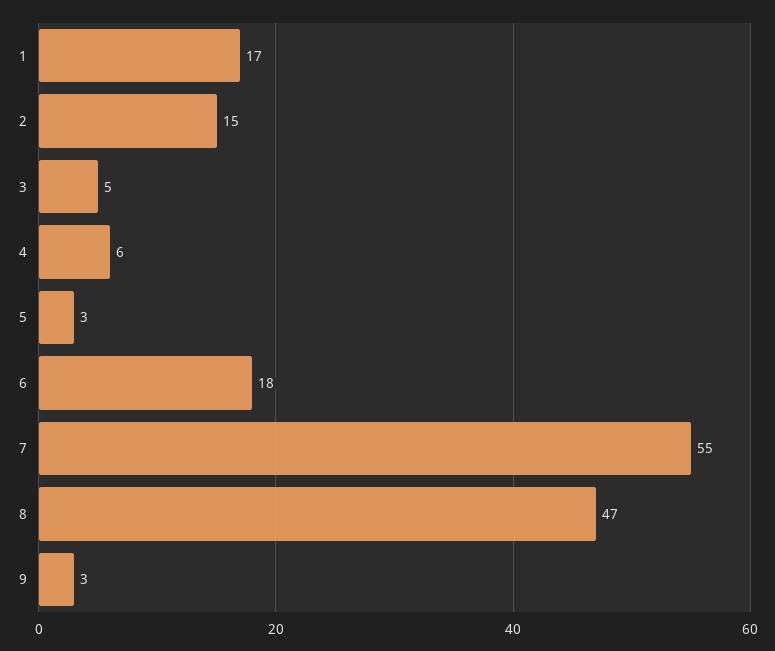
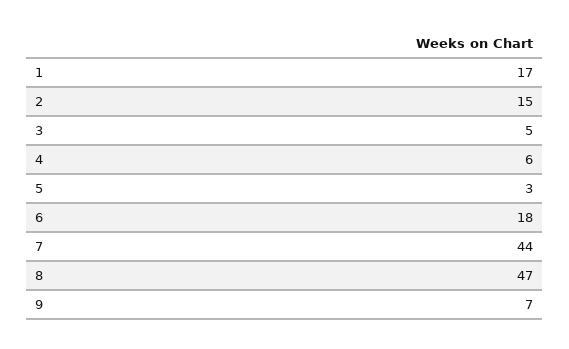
7: 55 -> 44
9: 3 -> 7

